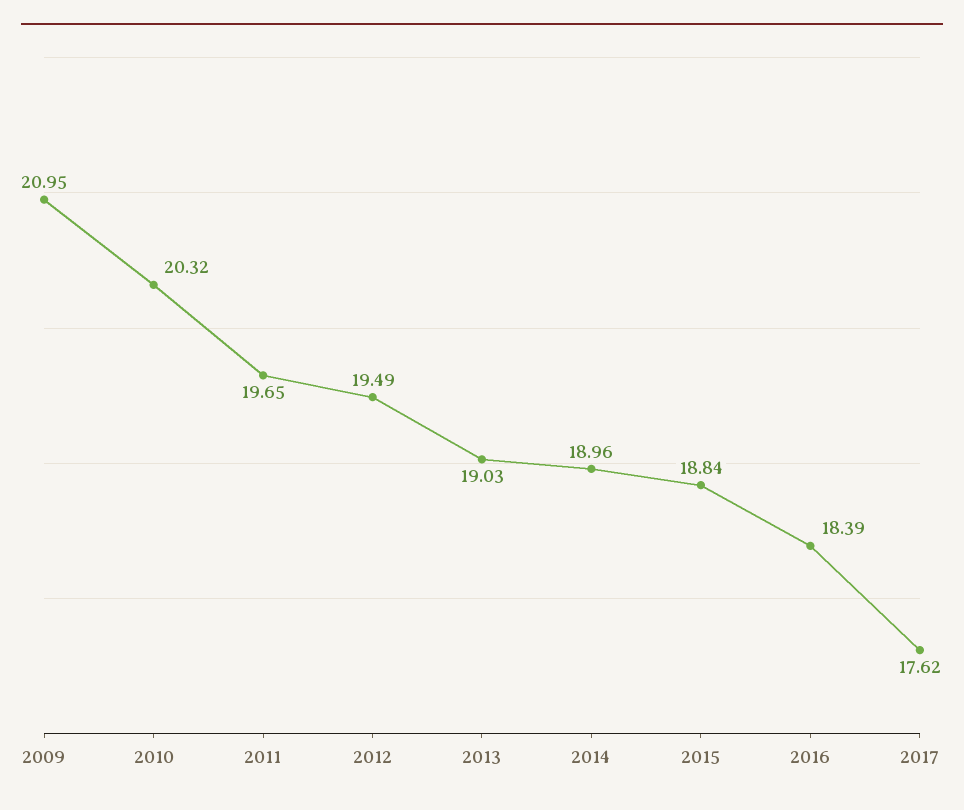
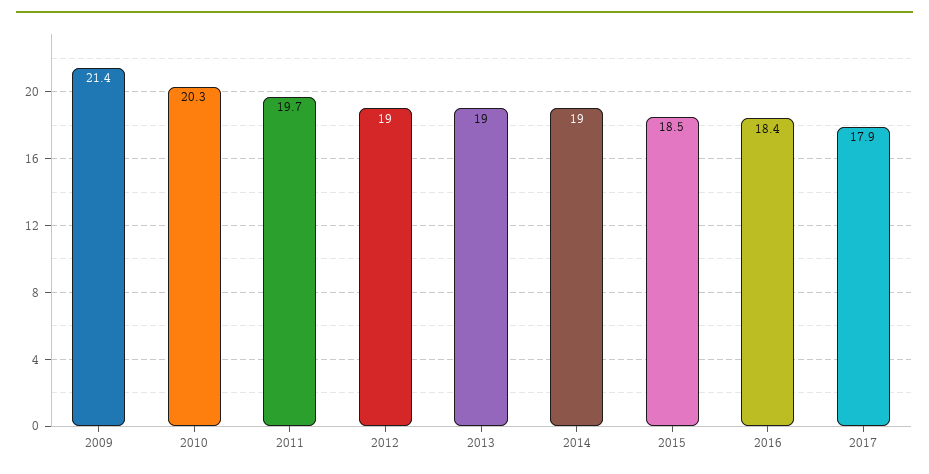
2009: 20.95 -> 21.4
2012: 19.49 -> 19
2015: 18.84 -> 18.5
2017: 17.62 -> 17.9

